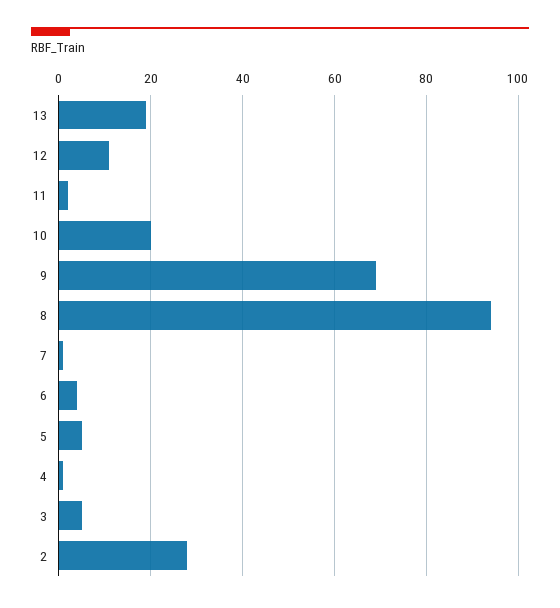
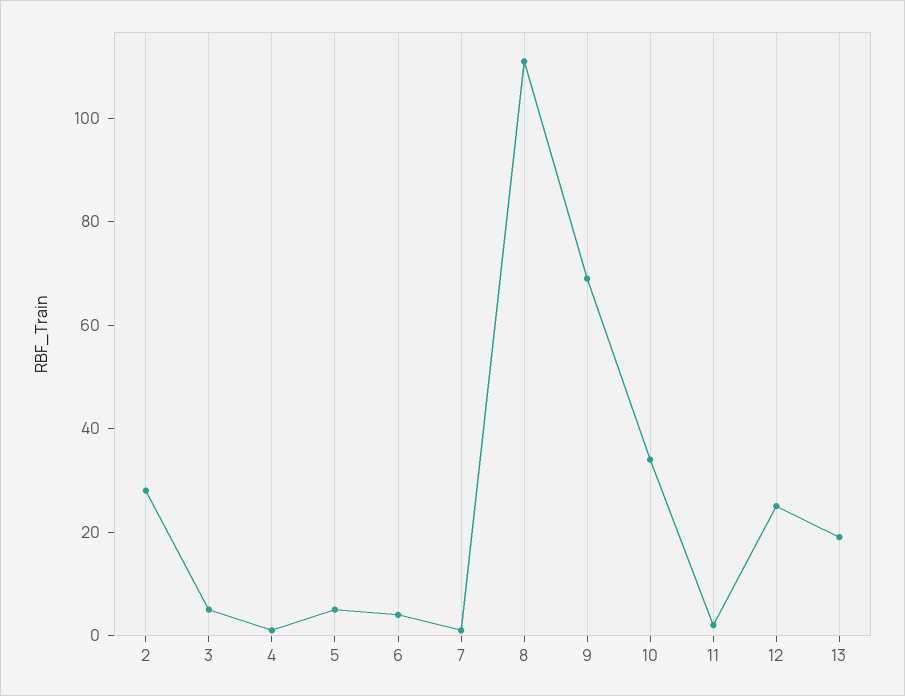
12: 10 -> 25
10: 20 -> 35
8: 95 -> 110

